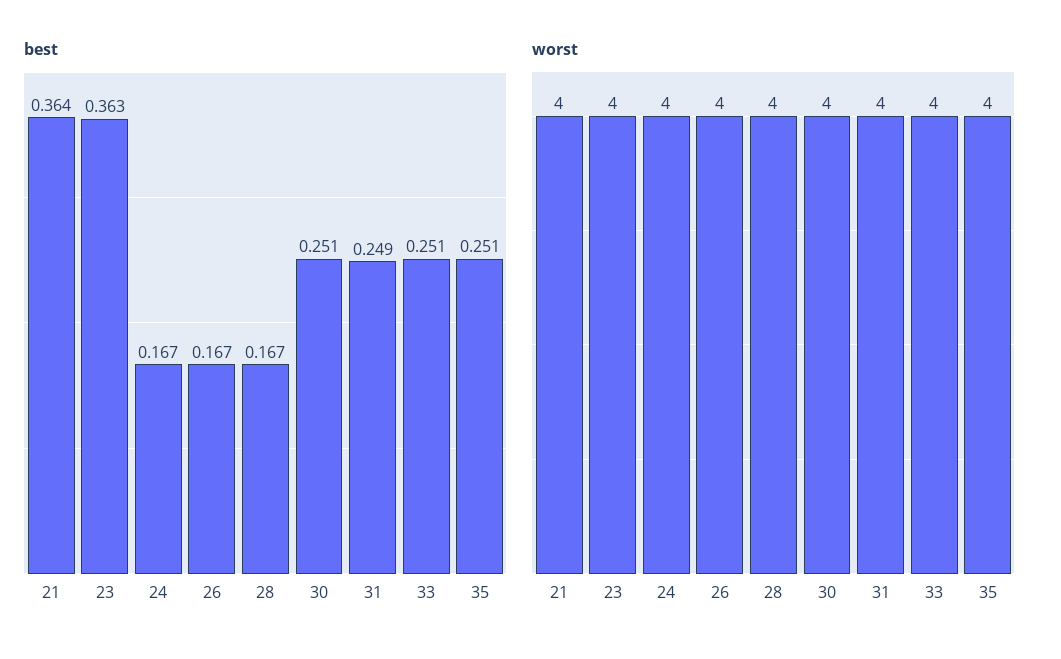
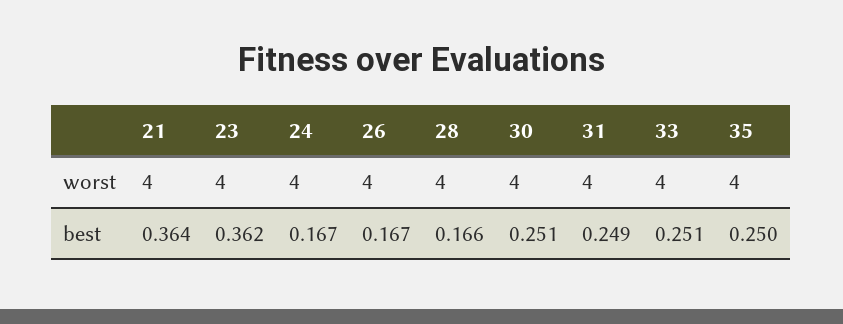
best, 23: 0.363 -> 0.362
best, 28: 0.167 -> 0.166
best, 35: 0.251 -> 0.25

